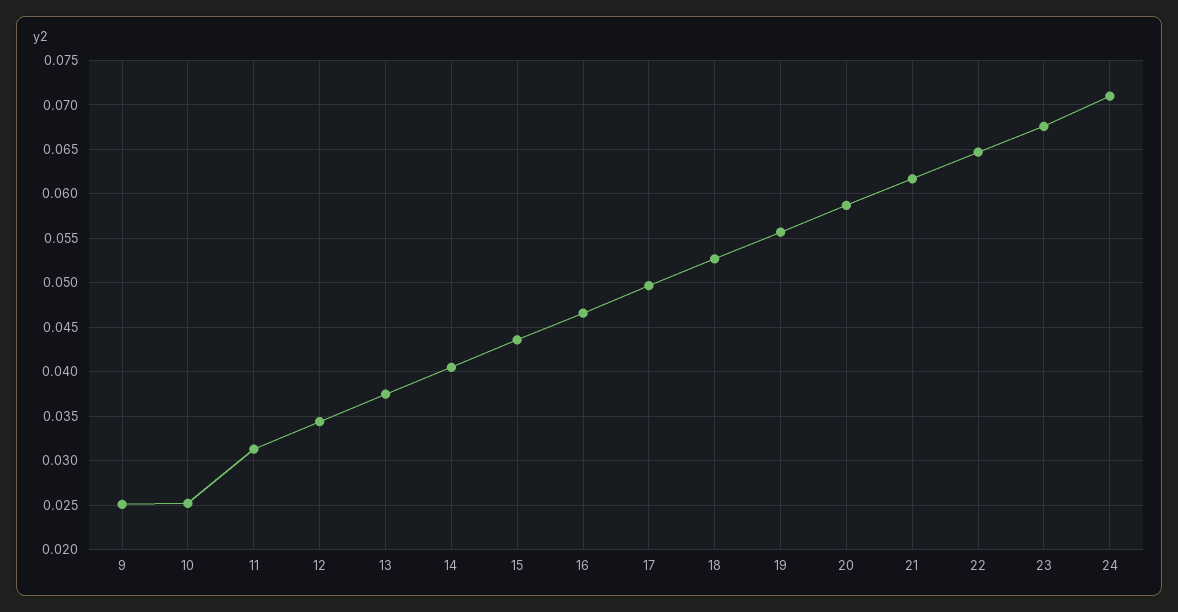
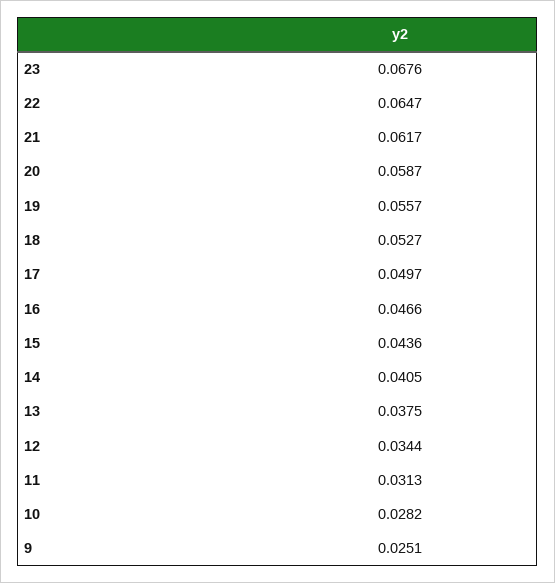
10: 0.025 -> 0.0282
24: 0.071 -> none

